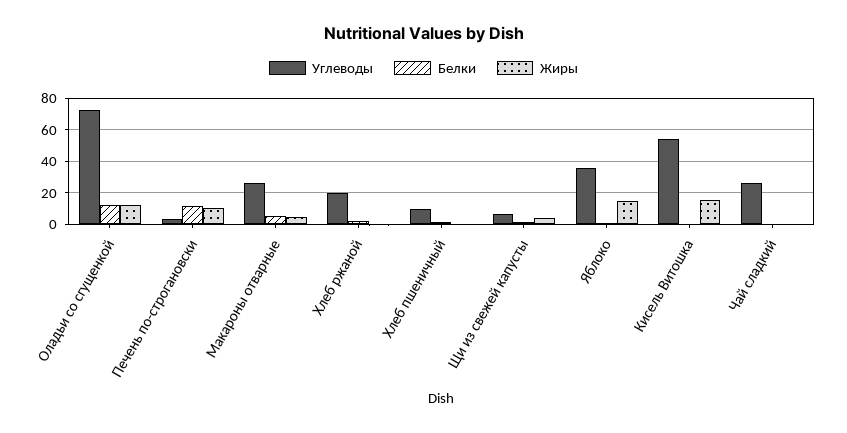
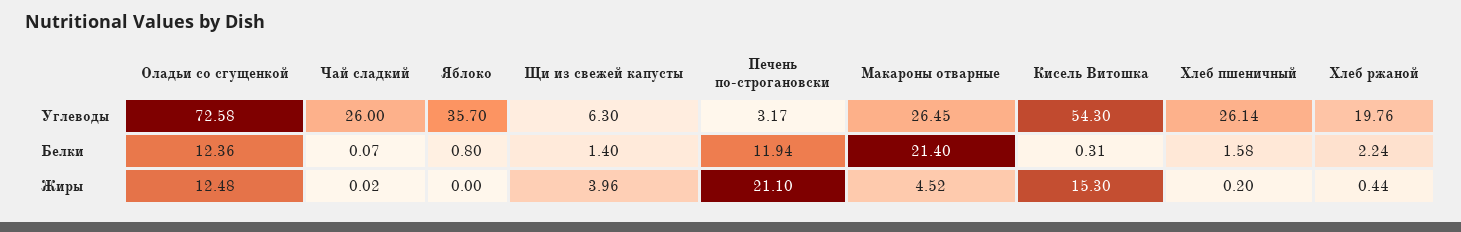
Жиры, Печень по-строгановски: 10 -> 21.1
Белки, Макароны отварные: 5 -> 21.4
Углеводы, Хлеб пшеничный: 10 -> 26.14
Жиры, Яблоко: 15 -> 0

